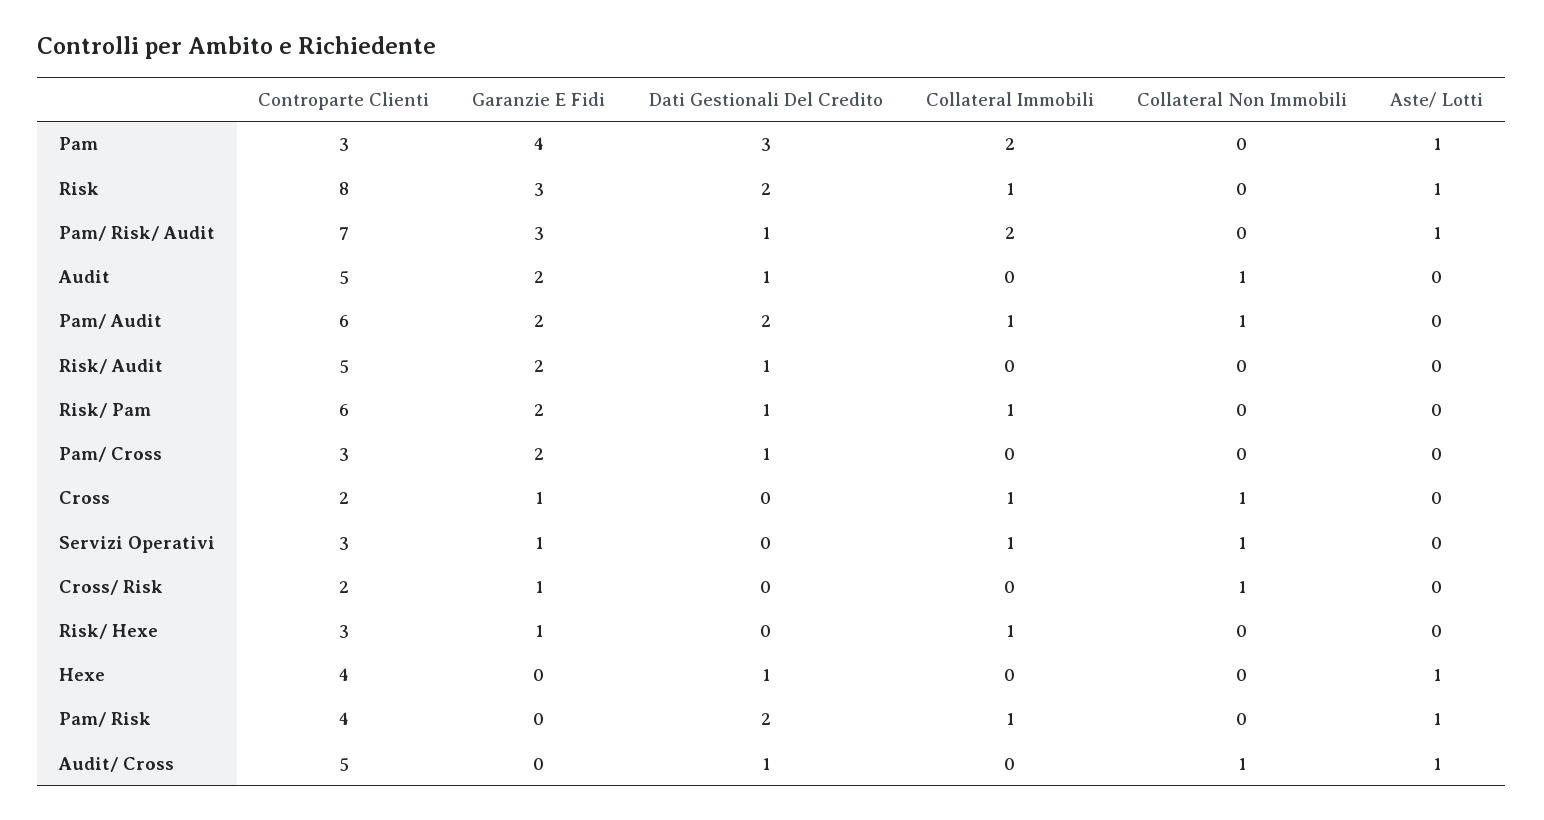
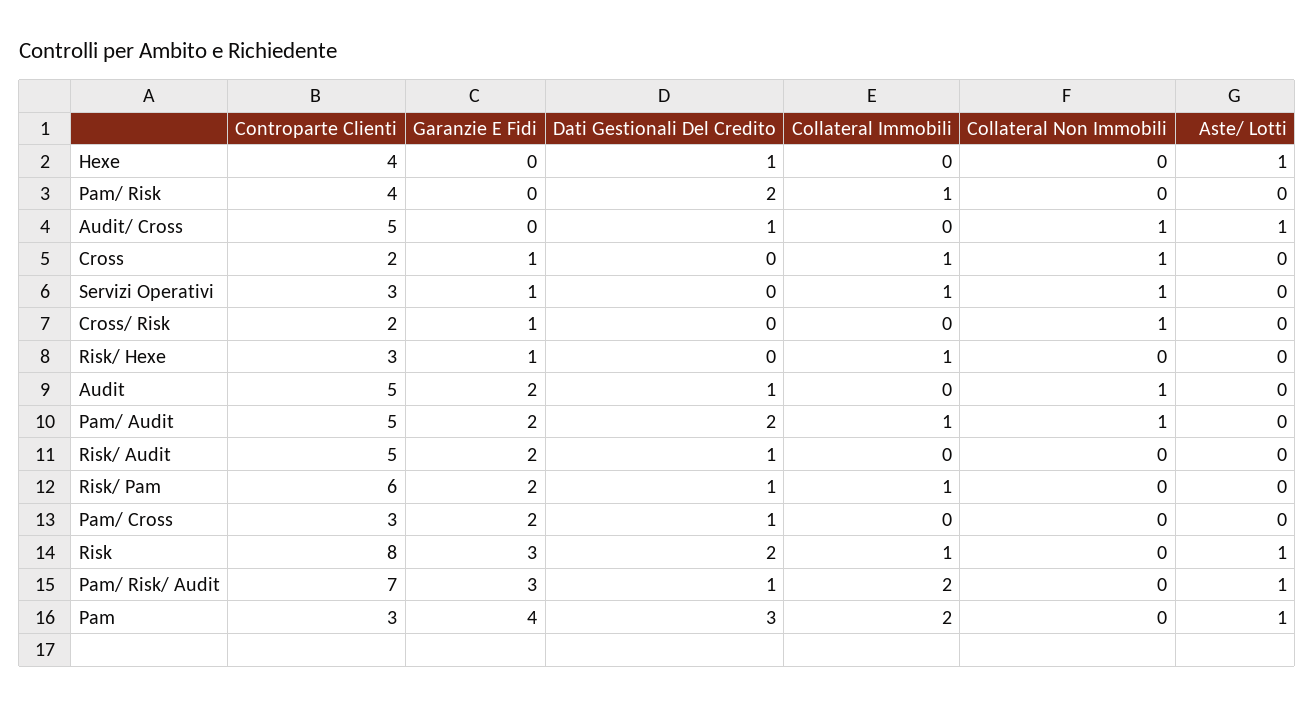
Controparte Clienti, Pam/ Audit: 6 -> 5
Aste/ Lotti, Pam/ Risk: 1 -> 0

